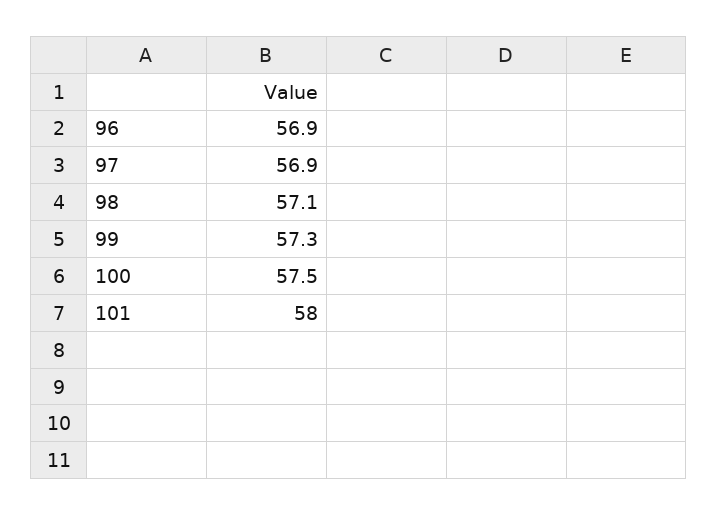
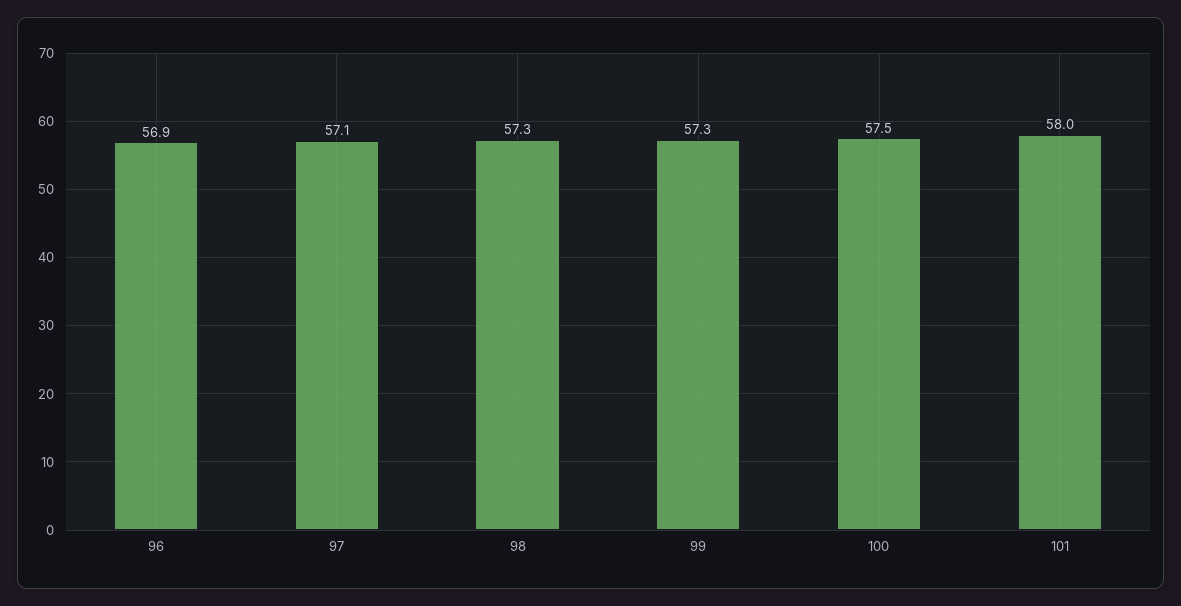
97: 56.9 -> 57.1
98: 57.1 -> 57.3

